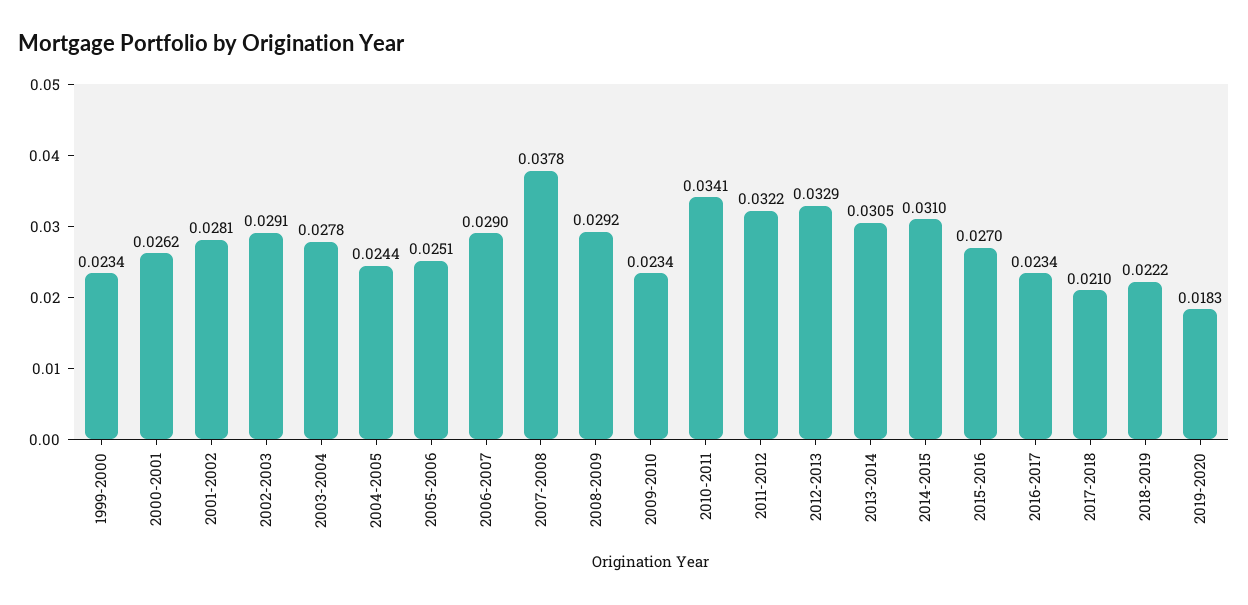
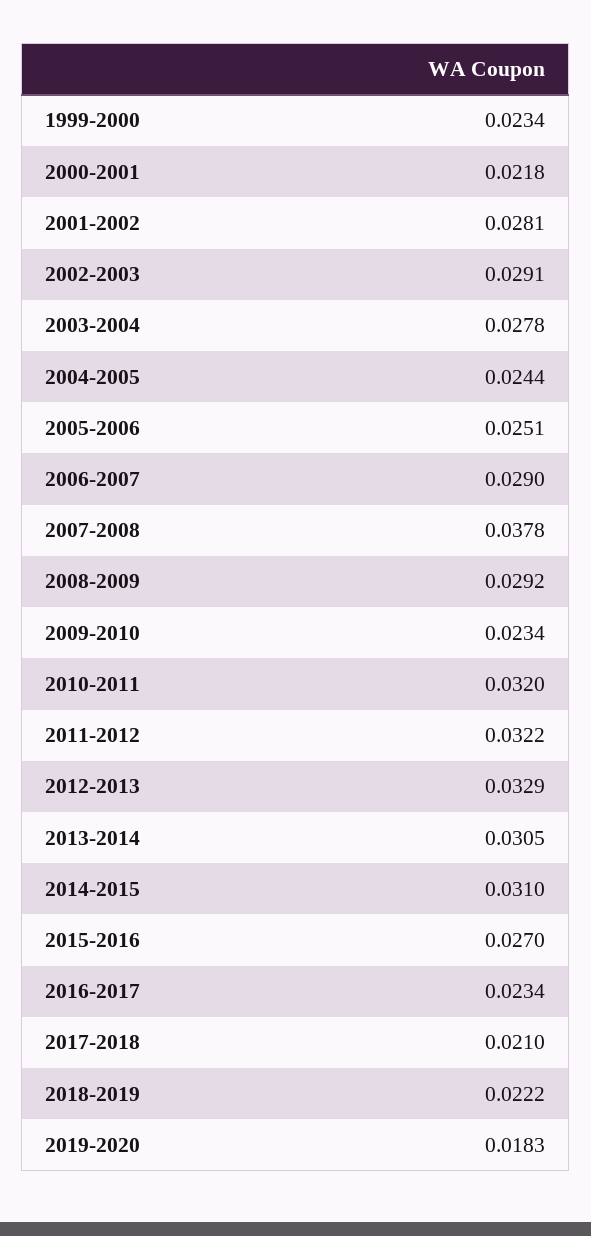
2000-2001: 0.0262 -> 0.0218
2010-2011: 0.0341 -> 0.032

